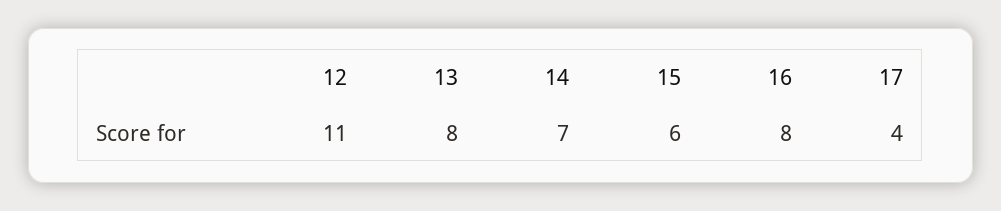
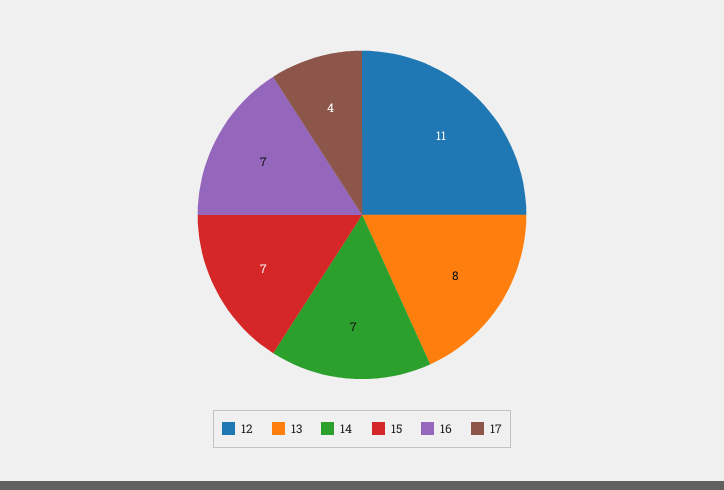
15: 6 -> 7
16: 8 -> 7

